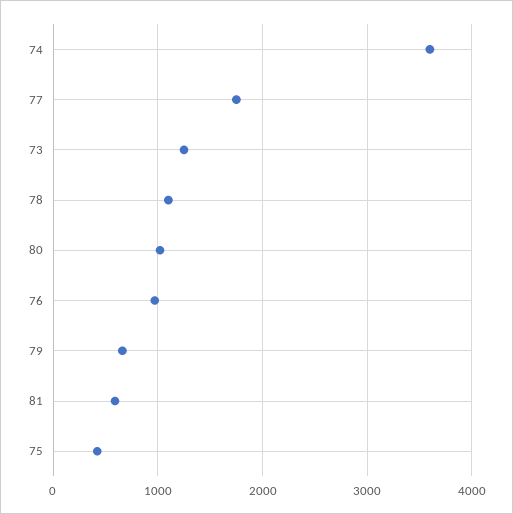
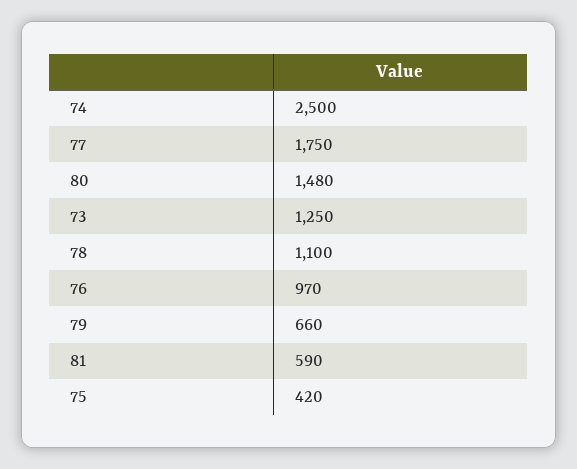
74: 3600 -> 2500
80: 1000 -> 1480

